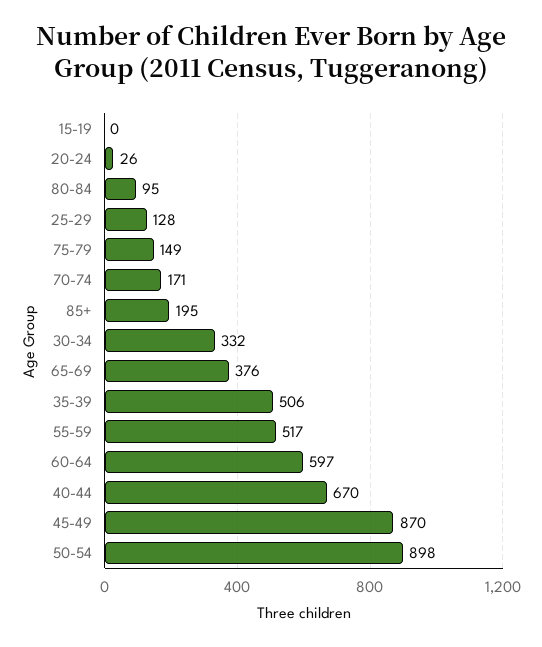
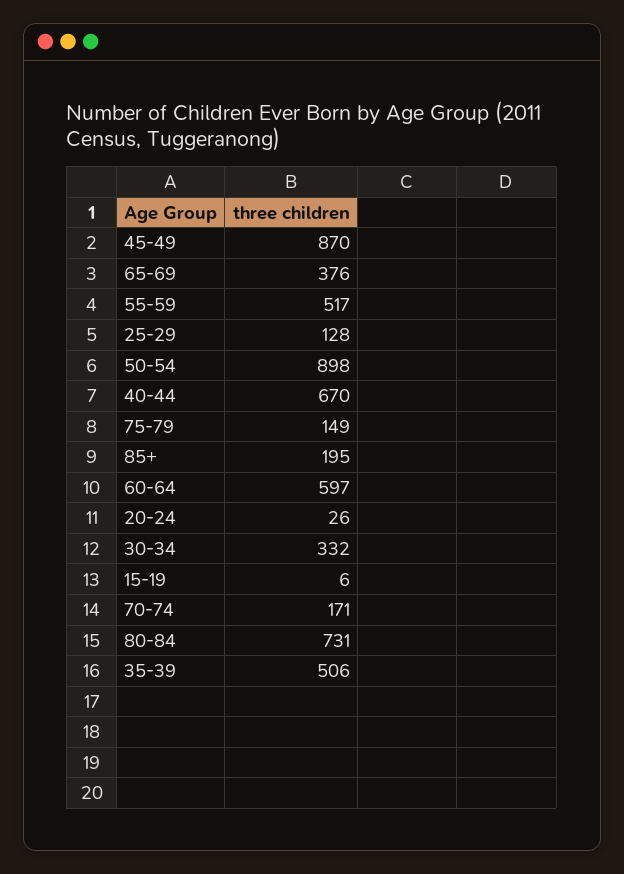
15-19: 0 -> 6
80-84: 95 -> 731

